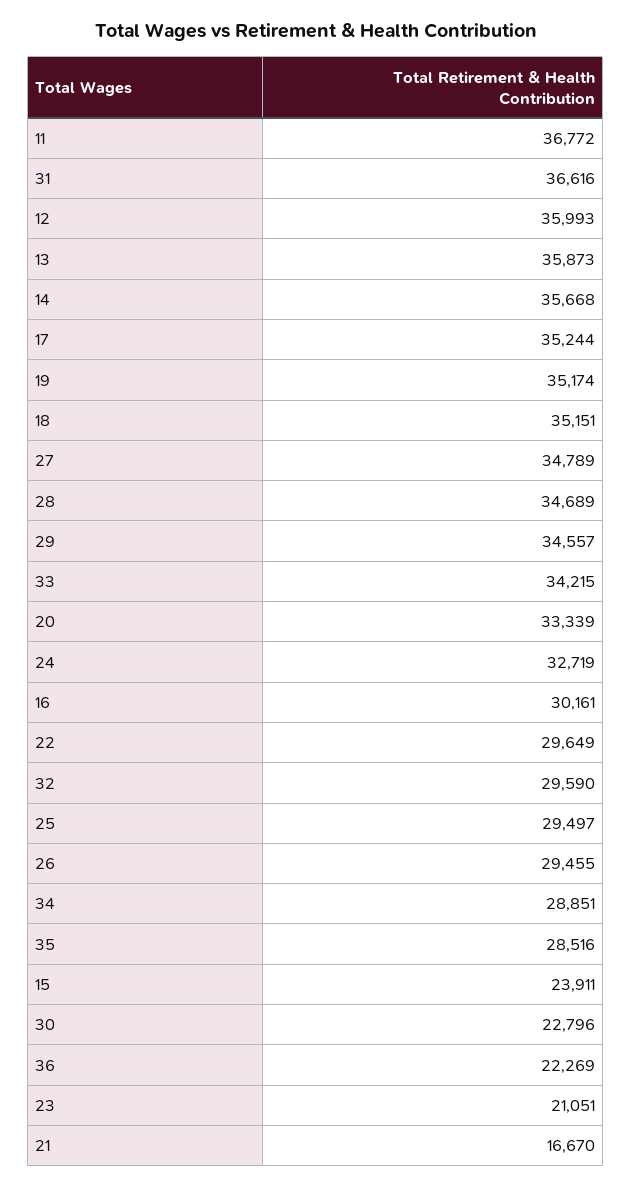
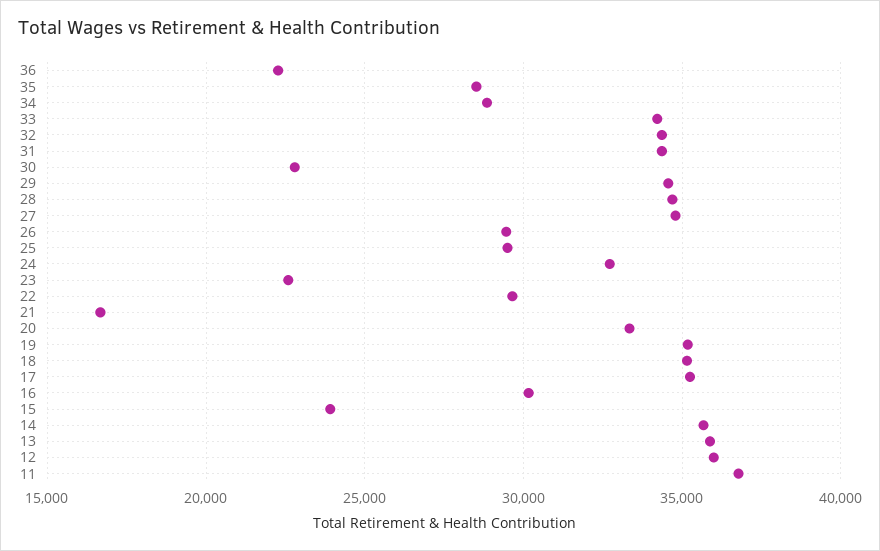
31: 36616 -> 34500
32: 29590 -> 34500
23: 21051 -> 22500

